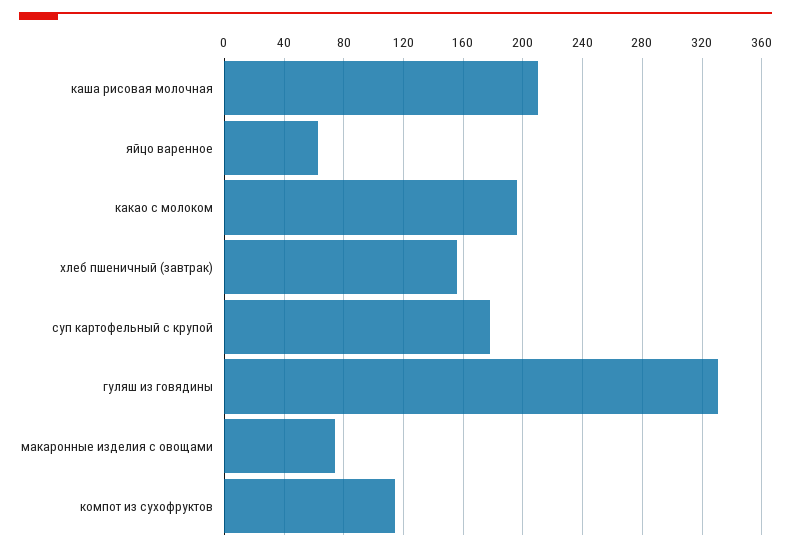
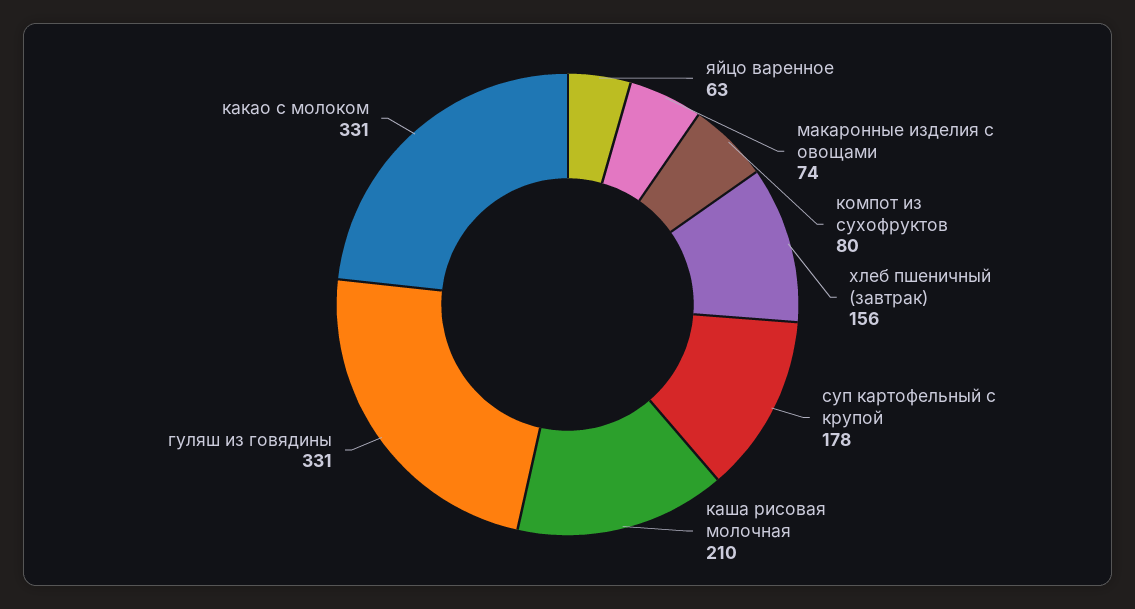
какао с молоком: 195 -> 331
компот из сухофруктов: 115 -> 80

